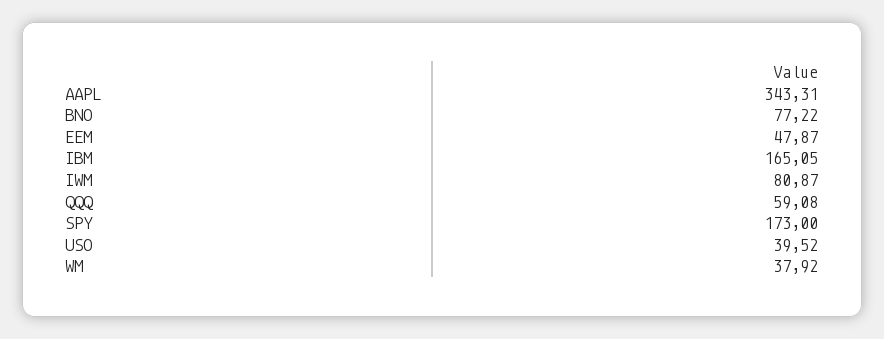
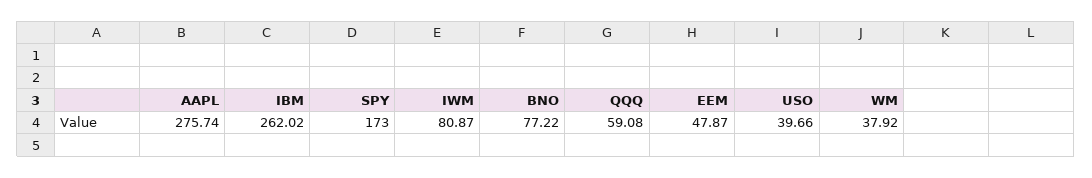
AAPL: 343.31 -> 275.74
IBM: 165.05 -> 262.02
USO: 39.52 -> 39.66

